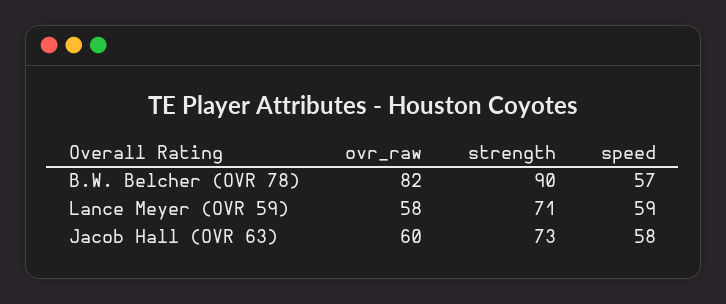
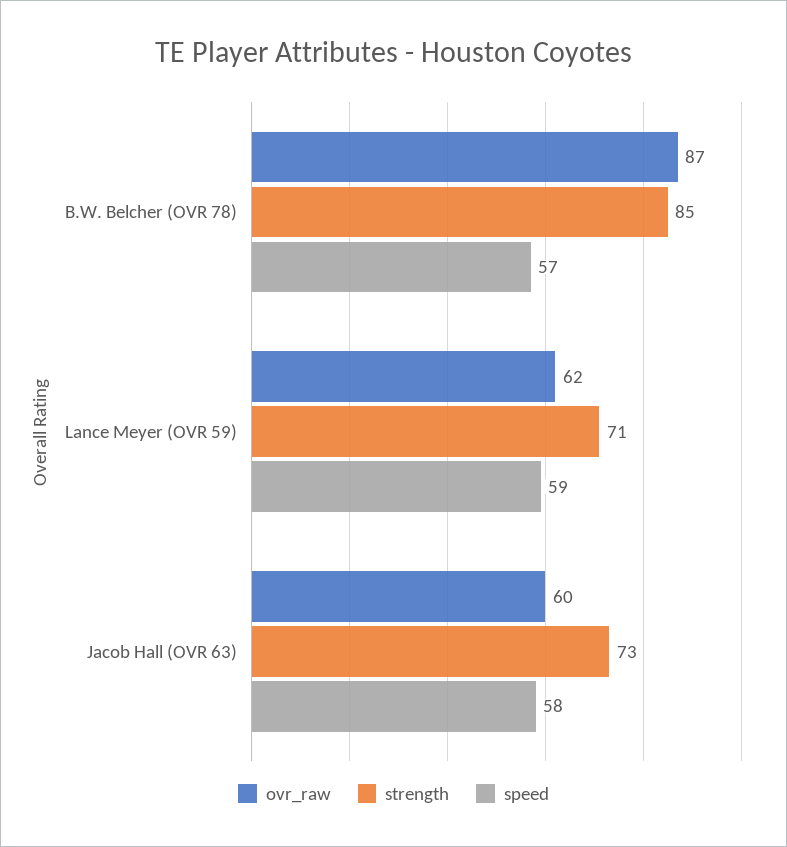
ovr_raw, B.W. Belcher (OVR 78): 82 -> 87
strength, B.W. Belcher (OVR 78): 90 -> 85
ovr_raw, Lance Meyer (OVR 59): 58 -> 62

